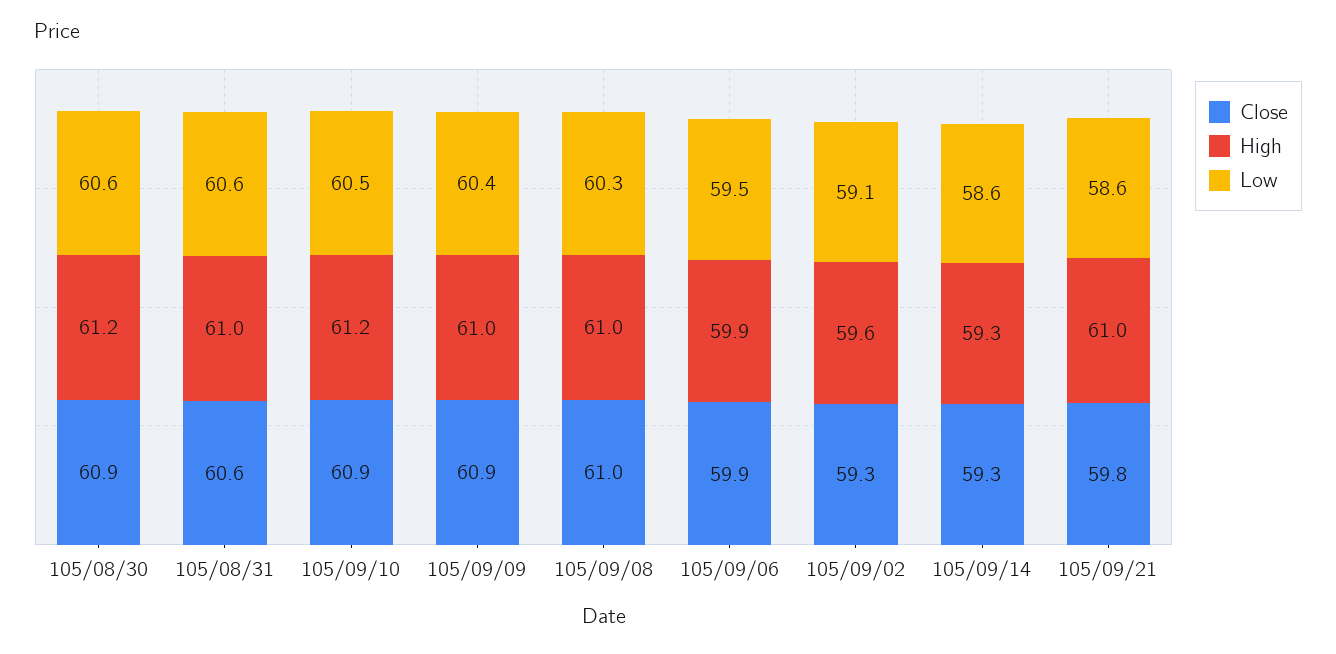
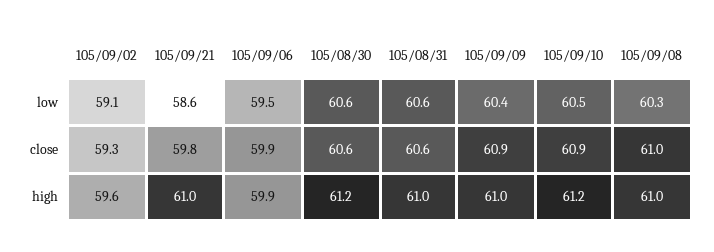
Close, 105/08/30: 60.9 -> 60.6
Close, 105/09/14: 59.3 -> none
High, 105/09/14: 59.3 -> none
Low, 105/09/14: 58.6 -> none

